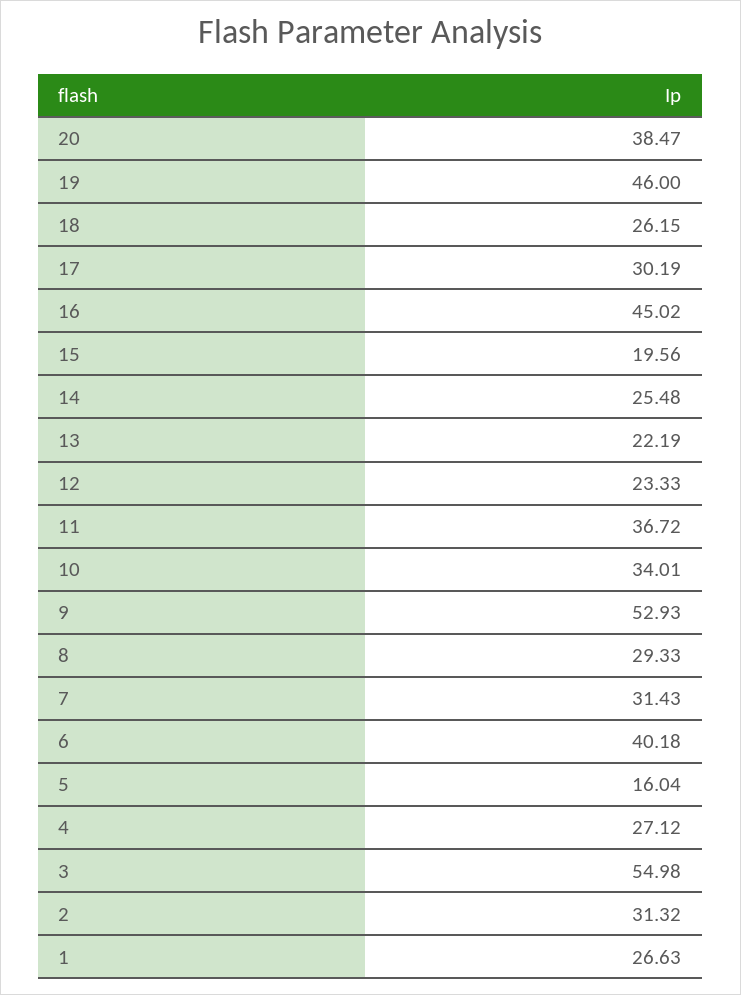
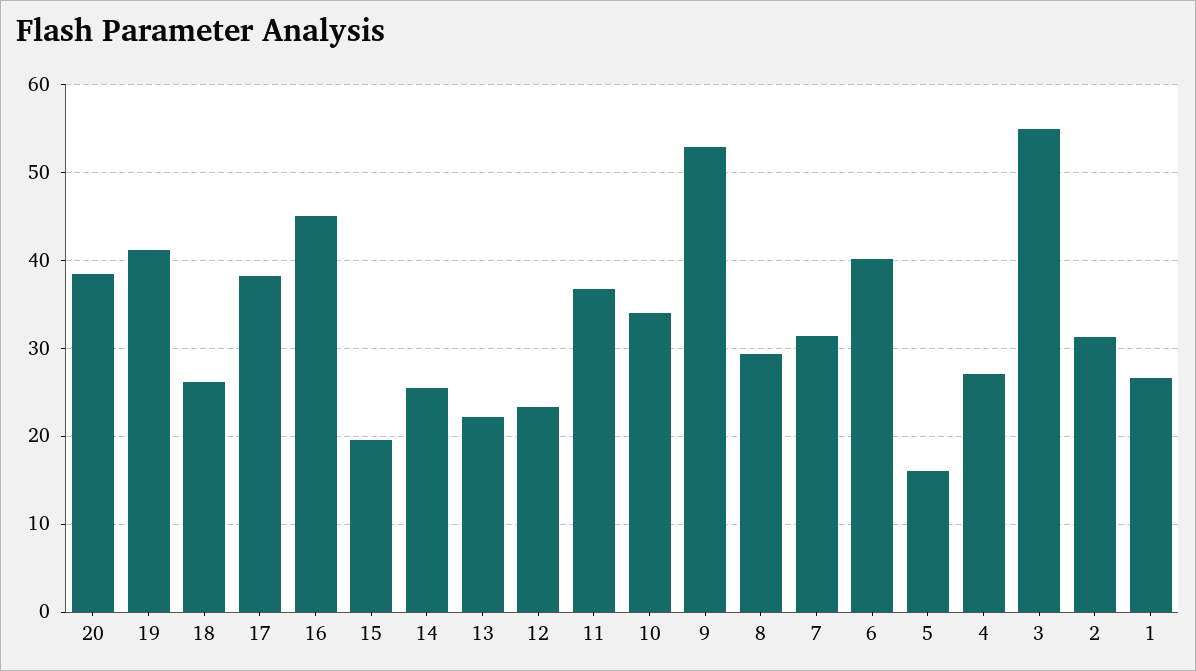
19: 46 -> 41
17: 30.19 -> 38

